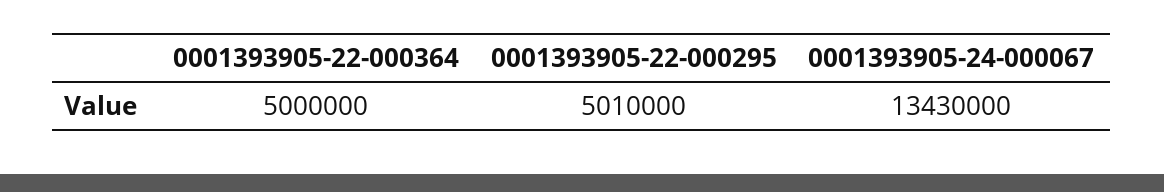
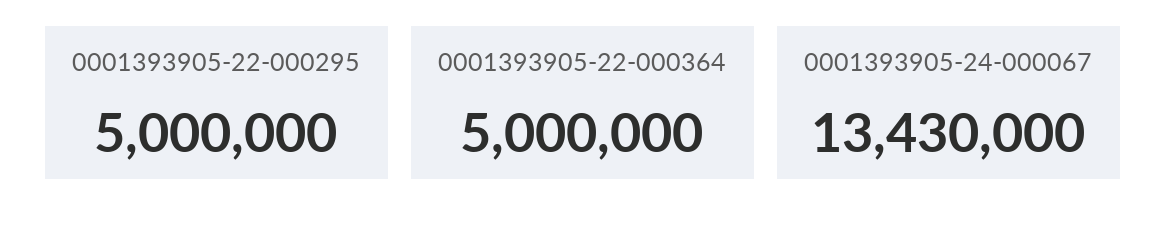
0001393905-22-000295: 5010000 -> 5000000

